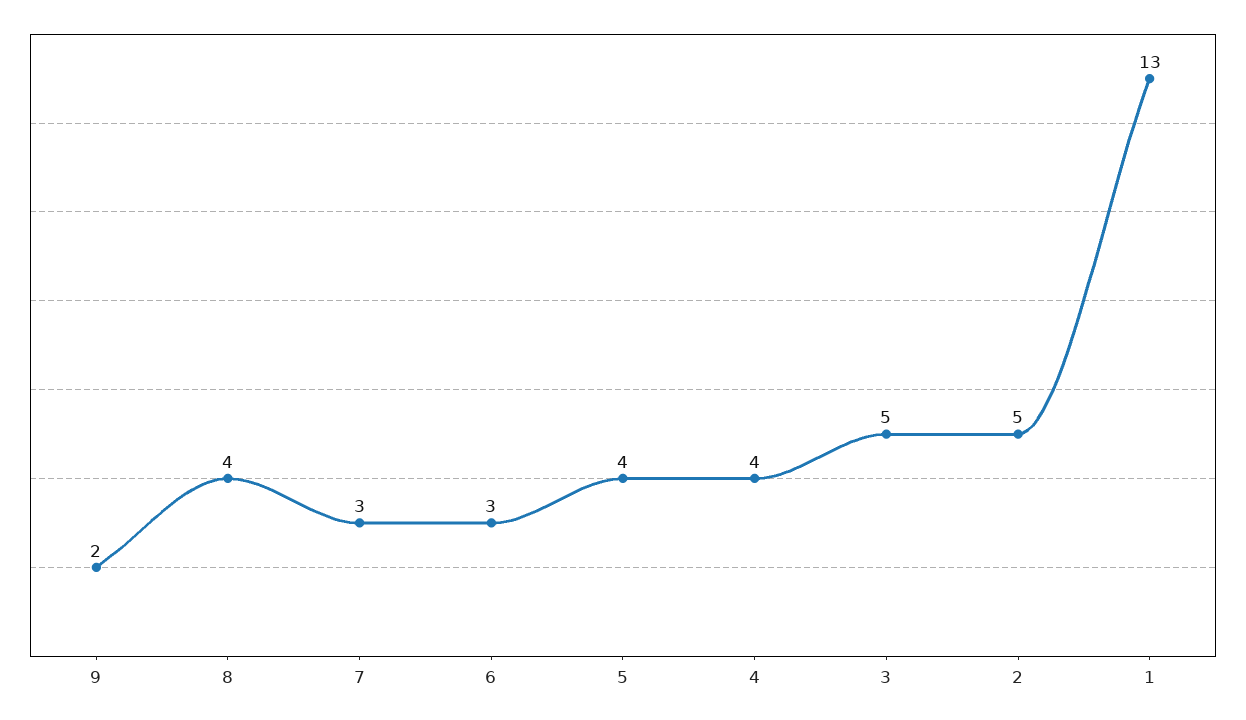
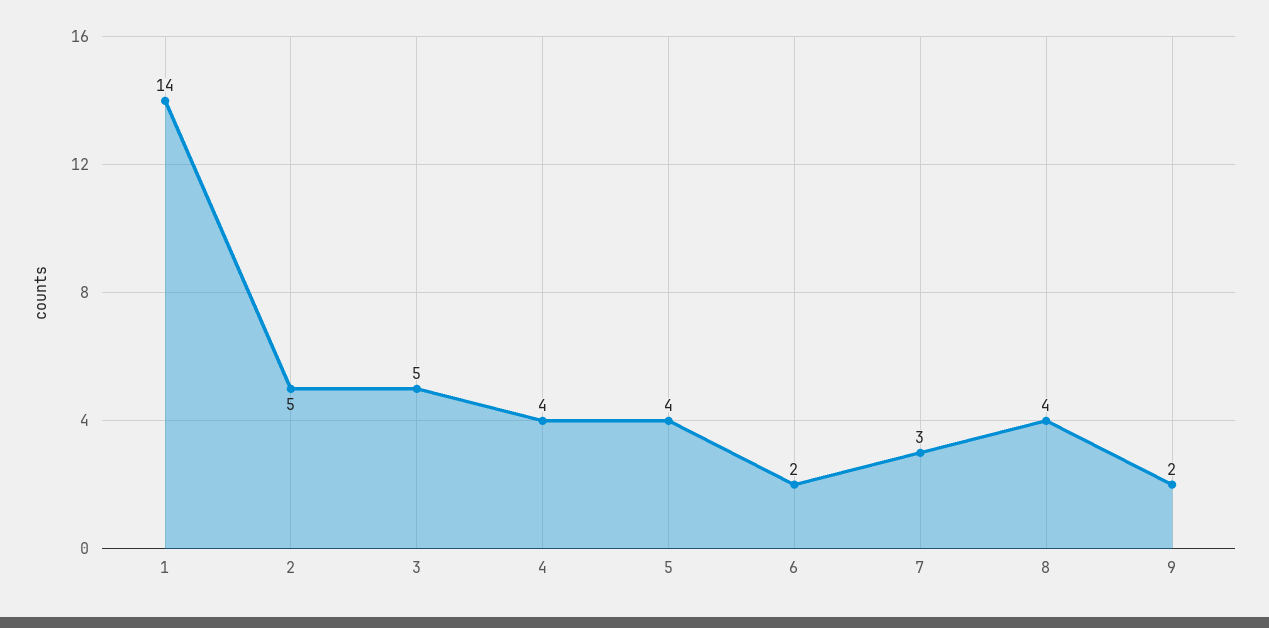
6: 3 -> 2
1: 13 -> 14

